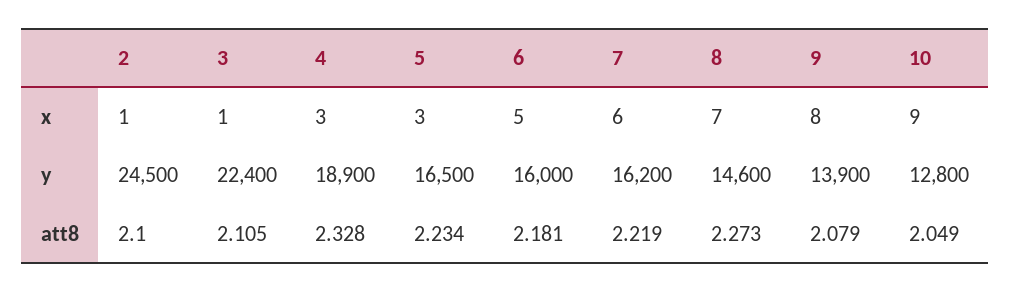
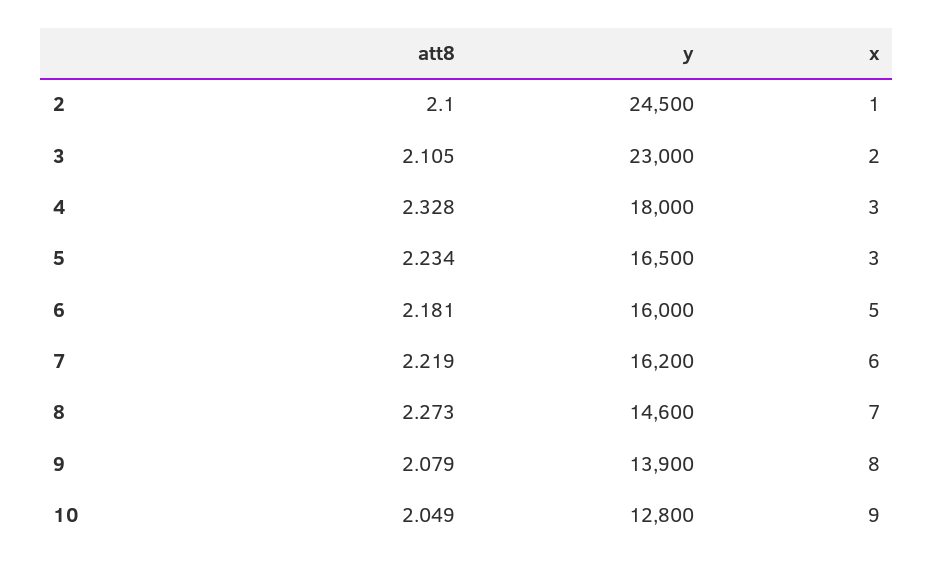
3, x: 1 -> 2
3, y: 22400 -> 23000
4, y: 18900 -> 18000

